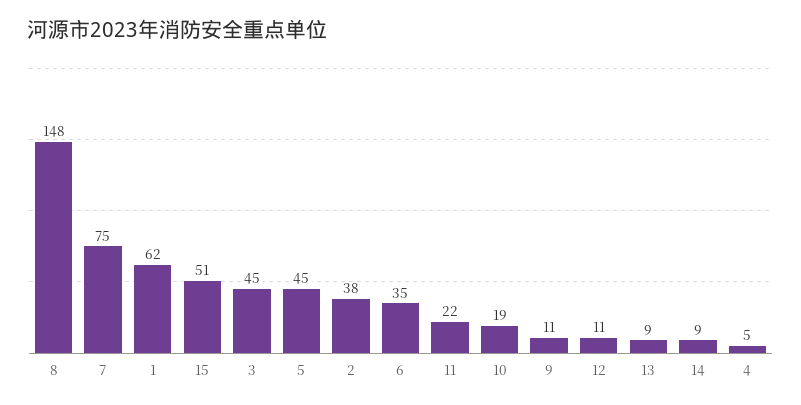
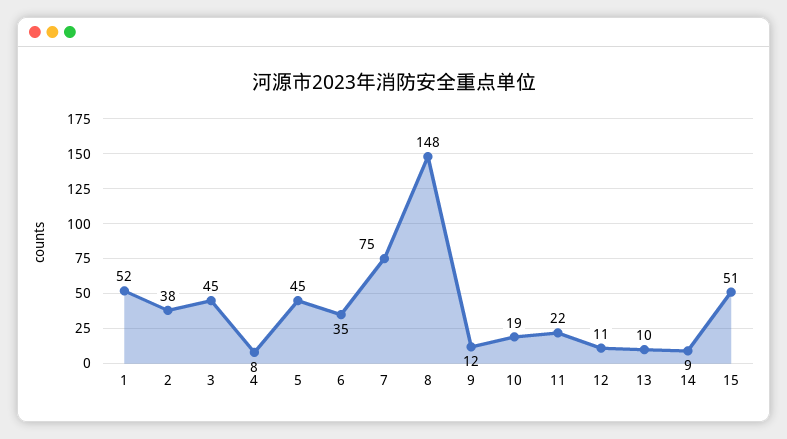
1: 62 -> 52
9: 11 -> 12
13: 9 -> 10
4: 5 -> 8

